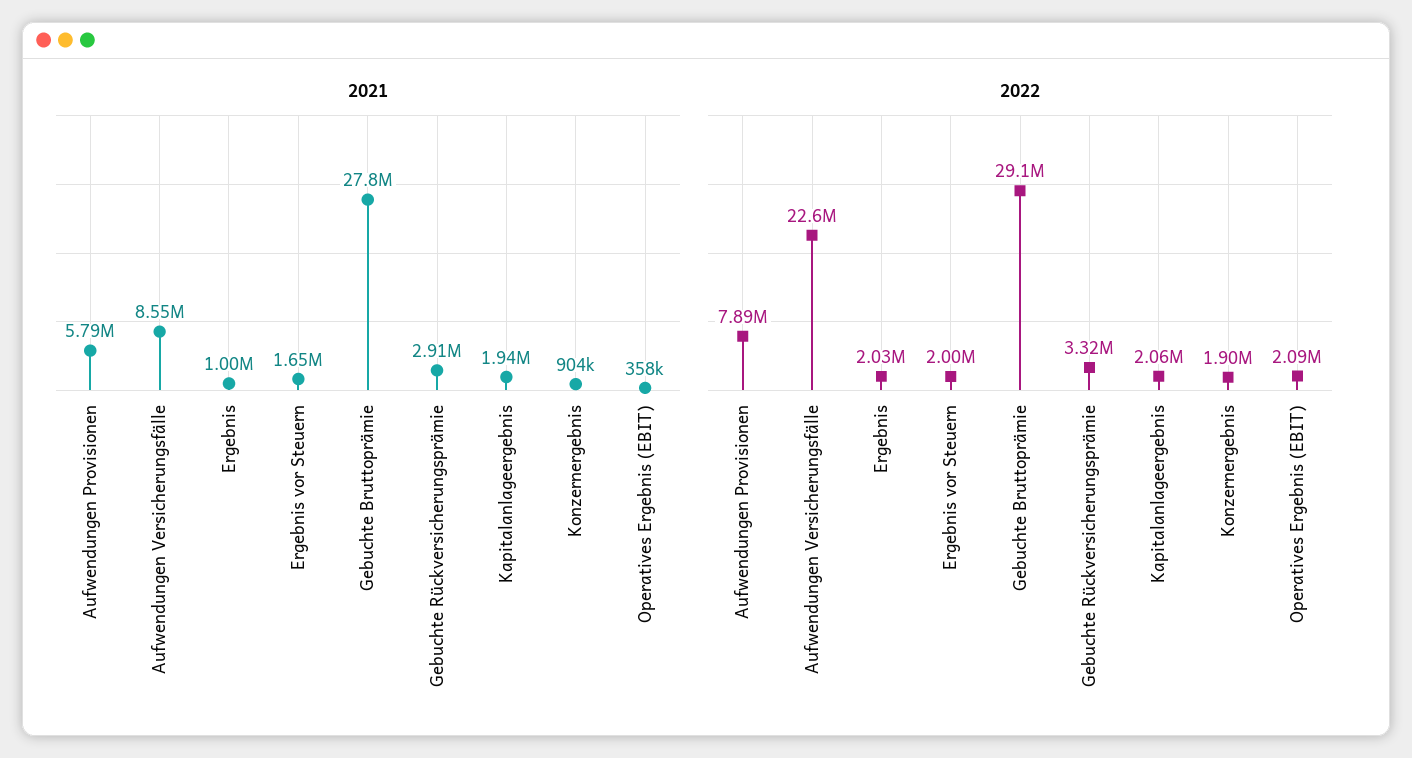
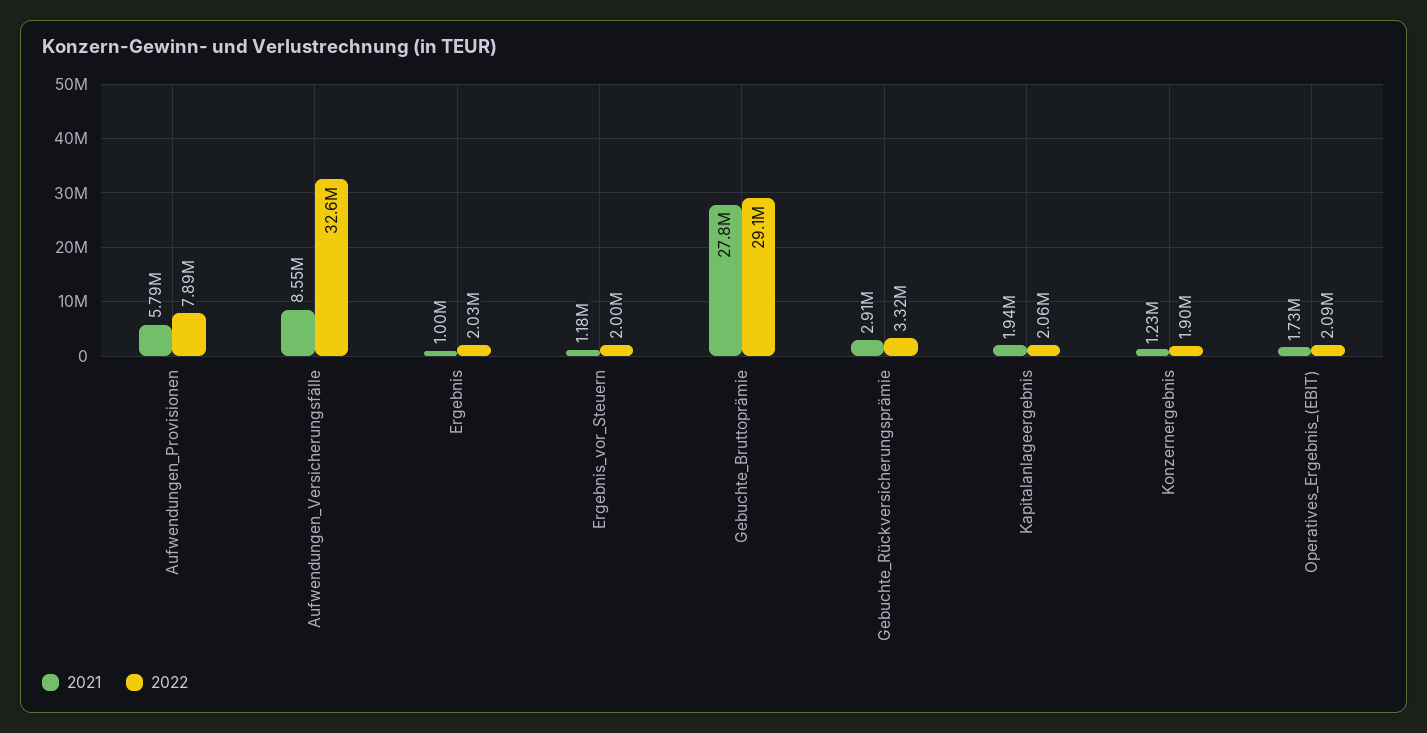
2021, Ergebnis vor Steuern: 1650000 -> 1180000
2021, Konzernergebnis: 904000 -> 1230000
2021, Operatives Ergebnis (EBIT): 358000 -> 1730000
2022, Aufwendungen Versicherungsfälle: 22600000 -> 32600000

